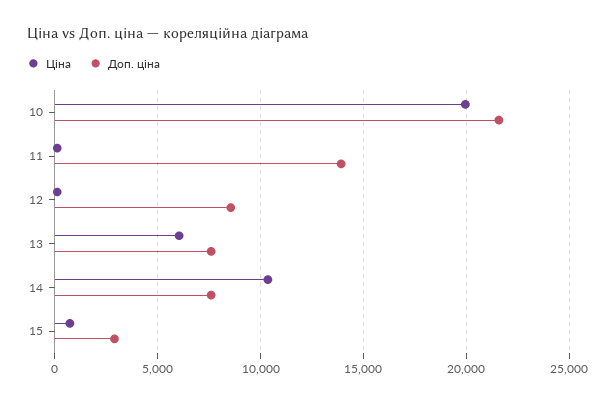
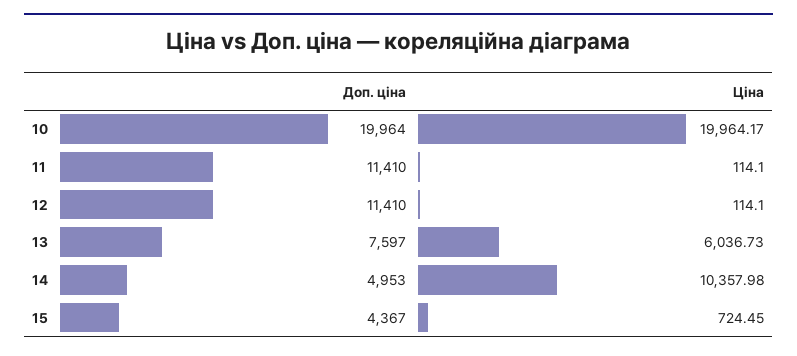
Доп. ціна, 10: 21500 -> 19964
Доп. ціна, 11: 14000 -> 11410
Доп. ціна, 12: 8500 -> 11410
Доп. ціна, 14: 7500 -> 4953
Доп. ціна, 15: 3000 -> 4367

